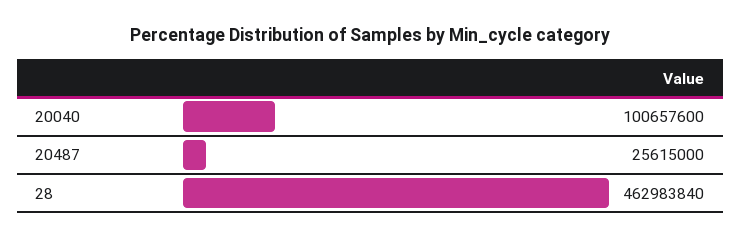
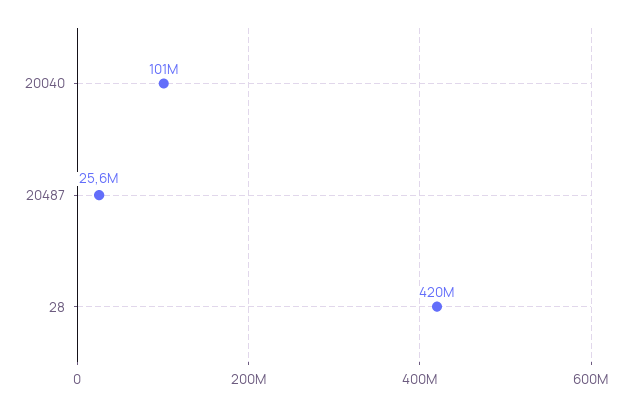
28: 462983840 -> 420000000

